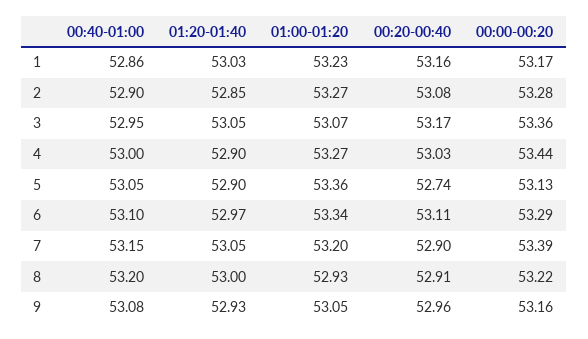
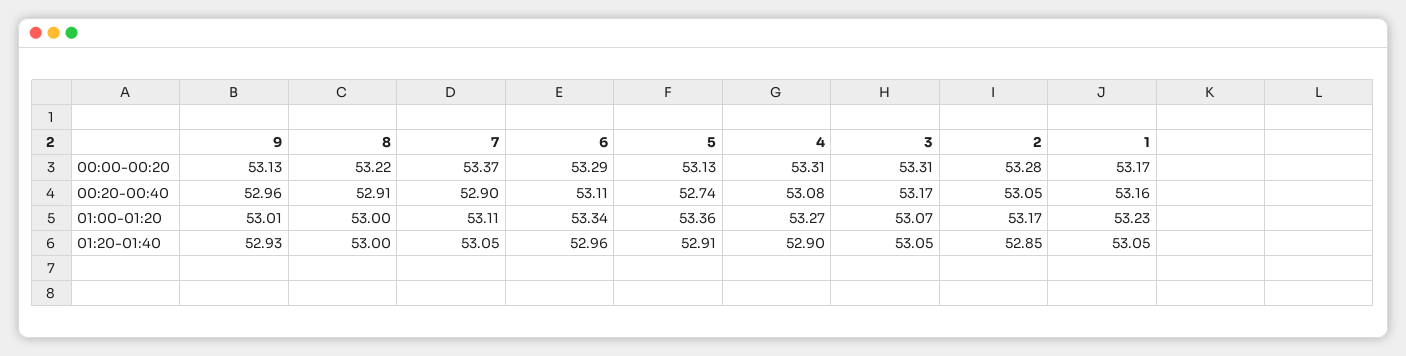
00:40-01:00, 1: 52.86 -> none
01:20-01:40, 1: 53.03 -> 53.05
00:40-01:00, 2: 52.9 -> none
01:00-01:20, 2: 53.27 -> 53.17
00:20-00:40, 2: 53.08 -> 53.05
00:40-01:00, 3: 52.95 -> none
00:00-00:20, 3: 53.36 -> 53.31
00:40-01:00, 4: 53 -> none
00:20-00:40, 4: 53.03 -> 53.08
00:00-00:20, 4: 53.44 -> 53.31
00:40-01:00, 5: 53.05 -> none
01:20-01:40, 5: 52.9 -> 52.91
00:40-01:00, 6: 53.1 -> none
01:20-01:40, 6: 52.97 -> 52.96
00:40-01:00, 7: 53.15 -> none
01:00-01:20, 7: 53.2 -> 53.11
00:00-00:20, 7: 53.39 -> 53.37
00:40-01:00, 8: 53.2 -> none
01:00-01:20, 8: 52.93 -> 53
00:40-01:00, 9: 53.08 -> none
01:00-01:20, 9: 53.05 -> 53.01
00:00-00:20, 9: 53.16 -> 53.13

